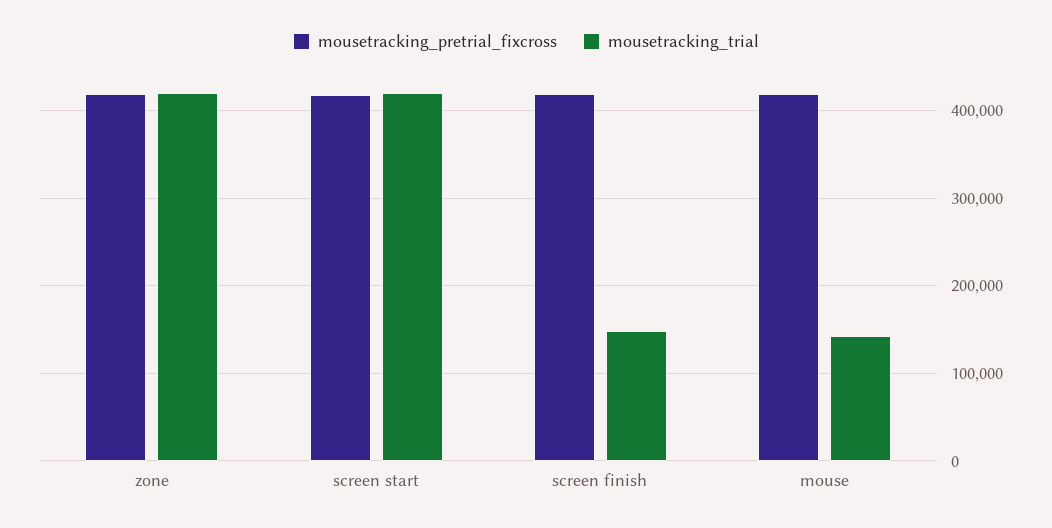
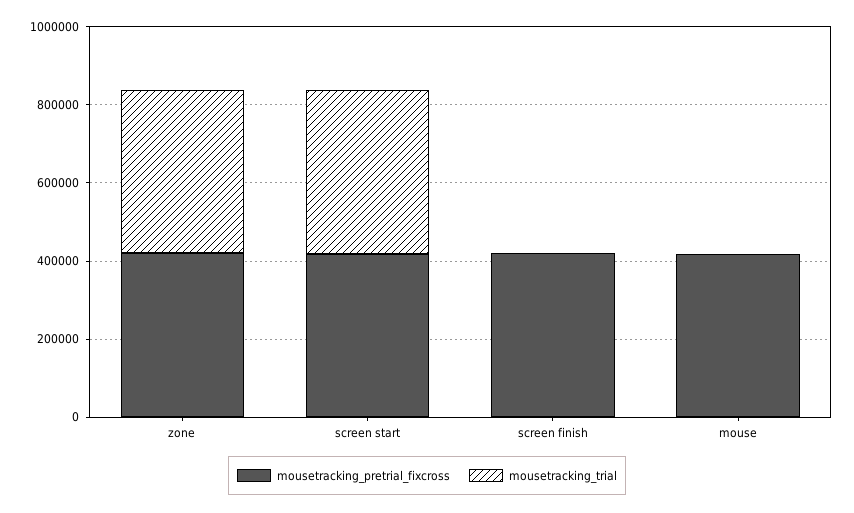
mousetracking_trial, screen finish: 150000 -> 0
mousetracking_trial, mouse: 140000 -> 0

